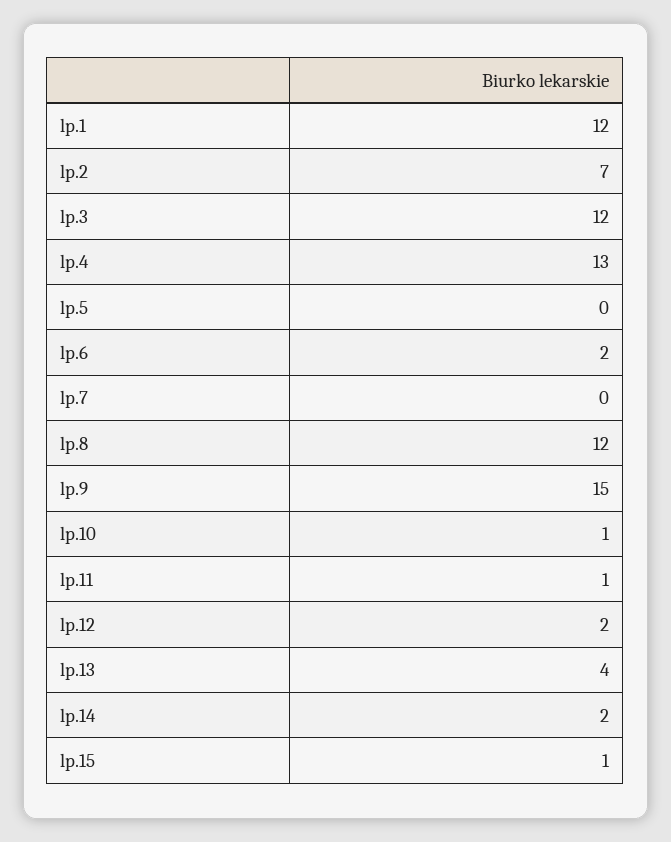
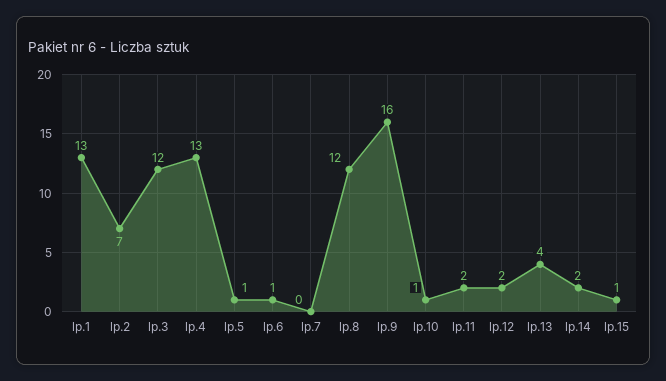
lp.1: 12 -> 13
lp.5: 0 -> 1
lp.6: 2 -> 1
lp.9: 15 -> 16
lp.11: 1 -> 2

